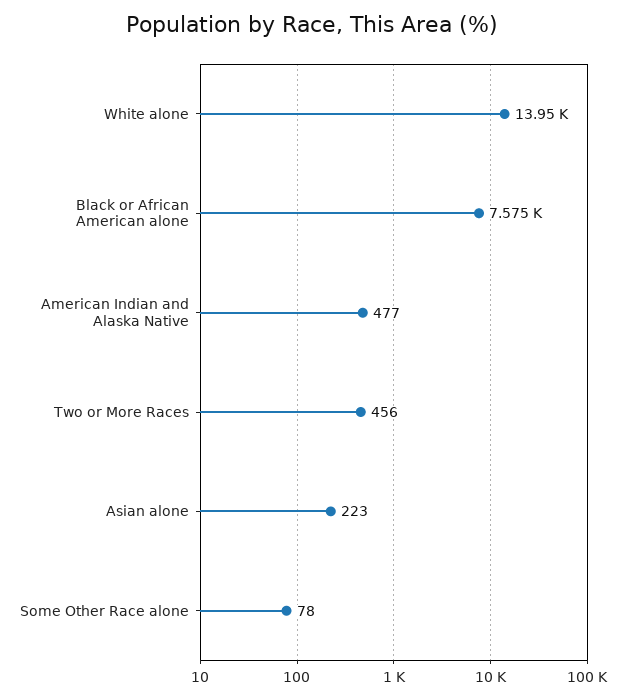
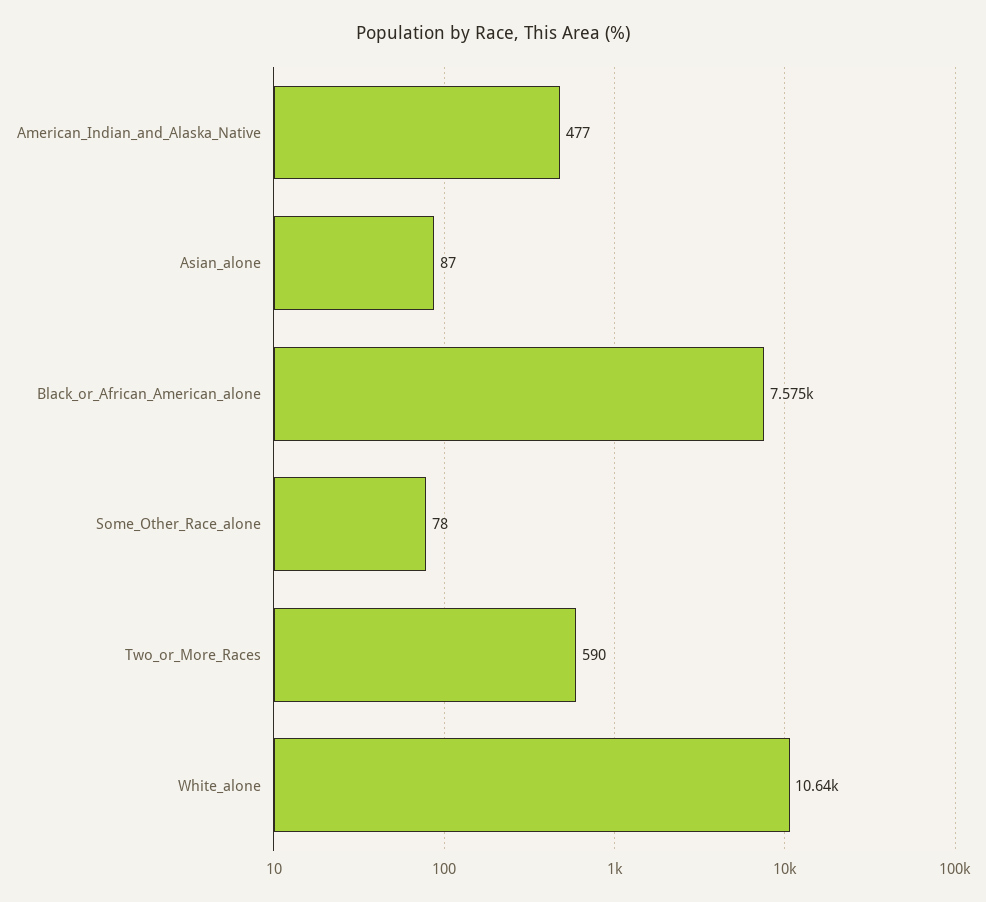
White alone: 13950 -> 10640
Two or More Races: 456 -> 590
Asian alone: 223 -> 87

